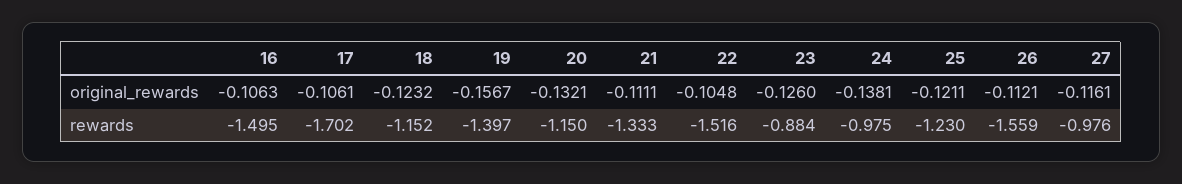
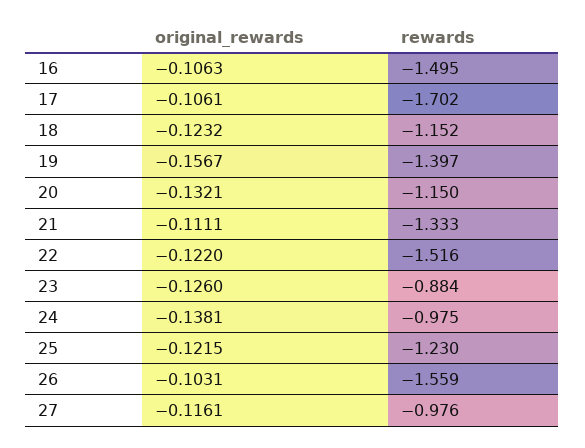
22, original_rewards: -0.1048 -> -0.122
25, original_rewards: -0.1211 -> -0.1215
26, original_rewards: -0.1121 -> -0.1031

